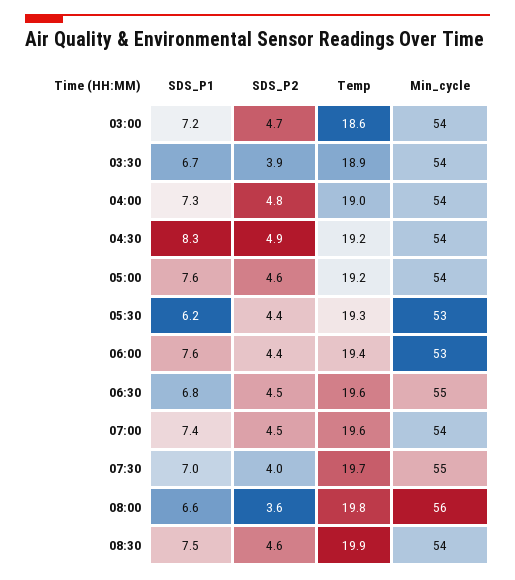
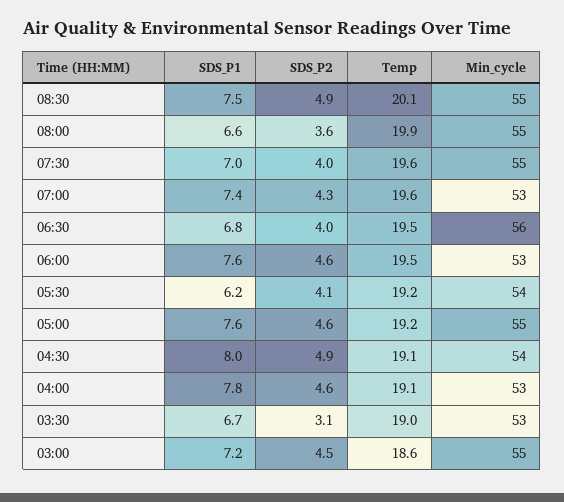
SDS_P2, 03:00: 4.7 -> 4.5
Min_cycle, 03:00: 54 -> 55
SDS_P2, 03:30: 3.9 -> 3.1
Temp, 03:30: 18.9 -> 19
Min_cycle, 03:30: 54 -> 53
SDS_P1, 04:00: 7.3 -> 7.8
SDS_P2, 04:00: 4.8 -> 4.6
Temp, 04:00: 19 -> 19.1
Min_cycle, 04:00: 54 -> 53
SDS_P1, 04:30: 8.3 -> 8
Temp, 04:30: 19.2 -> 19.1
Min_cycle, 05:00: 54 -> 55
SDS_P2, 05:30: 4.4 -> 4.1
Temp, 05:30: 19.3 -> 19.2
Min_cycle, 05:30: 53 -> 54
SDS_P2, 06:00: 4.4 -> 4.6
Temp, 06:00: 19.4 -> 19.5
SDS_P2, 06:30: 4.5 -> 4
Temp, 06:30: 19.6 -> 19.5
Min_cycle, 06:30: 55 -> 56
SDS_P2, 07:00: 4.5 -> 4.3
Min_cycle, 07:00: 54 -> 53
Temp, 07:30: 19.7 -> 19.6
Temp, 08:00: 19.8 -> 19.9
Min_cycle, 08:00: 56 -> 55
SDS_P2, 08:30: 4.6 -> 4.9
Temp, 08:30: 19.9 -> 20.1
Min_cycle, 08:30: 54 -> 55

